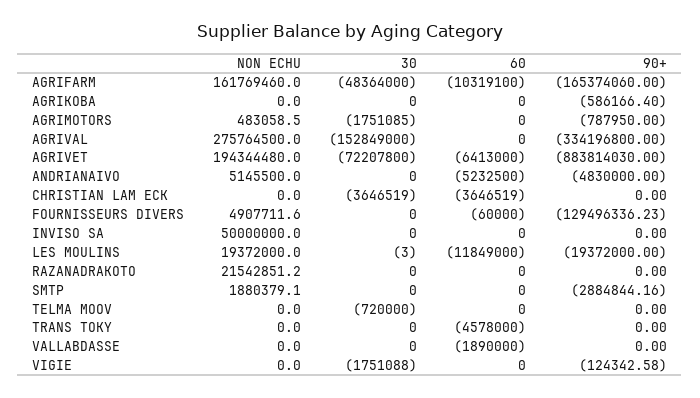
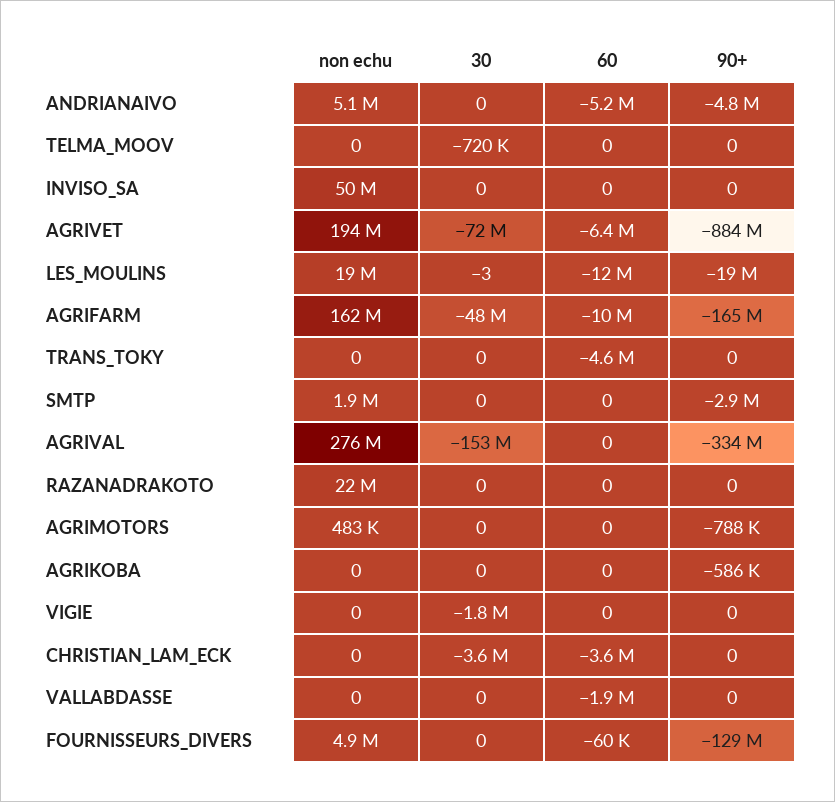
30, AGRIMOTORS: -1751085 -> 0
90+, VIGIE: -124342.58 -> 0

